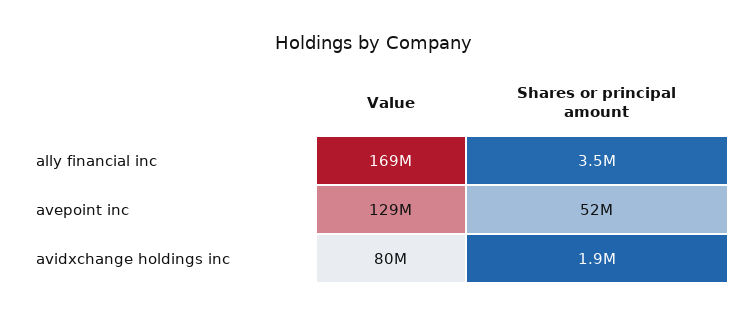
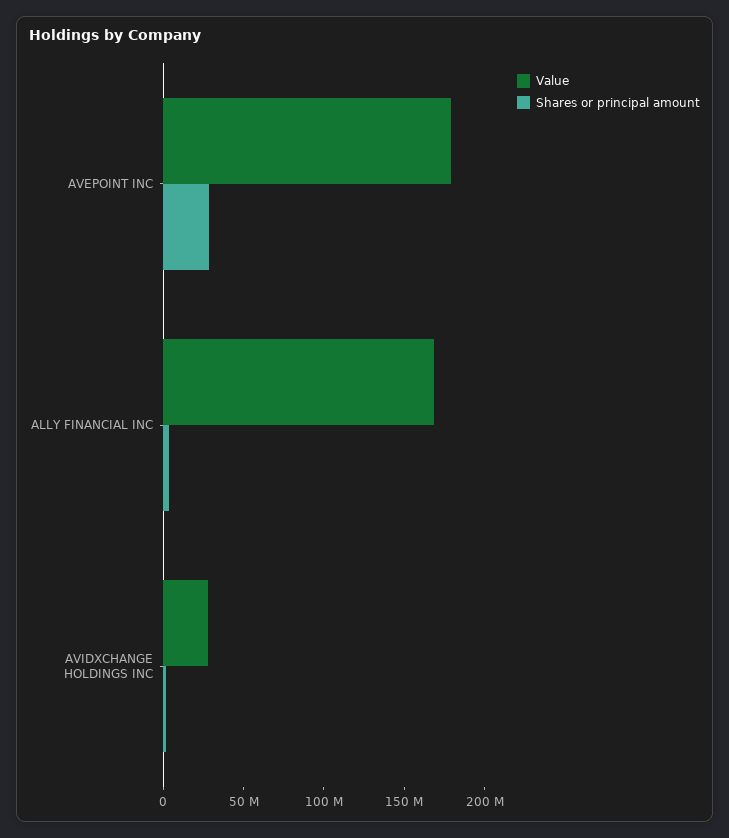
Value, avepoint inc: 129000000 -> 180000000
Shares or principal amount, avepoint inc: 52000000 -> 30000000
Value, avidxchange holdings inc: 80000000 -> 30000000

